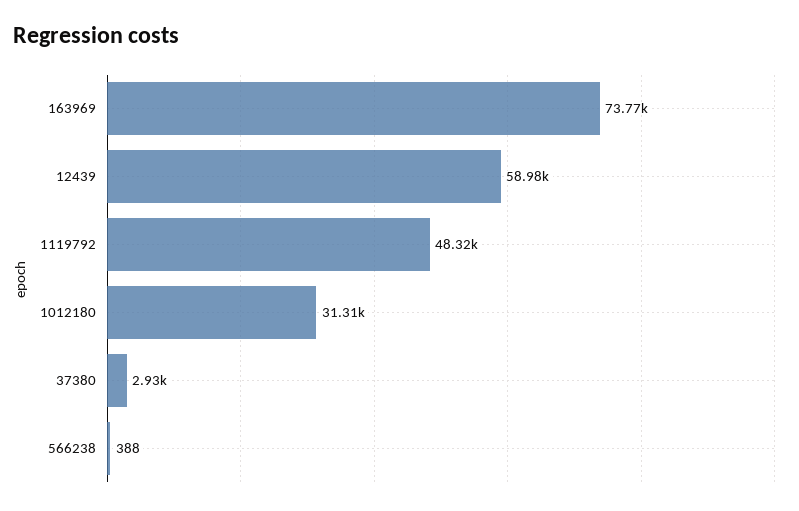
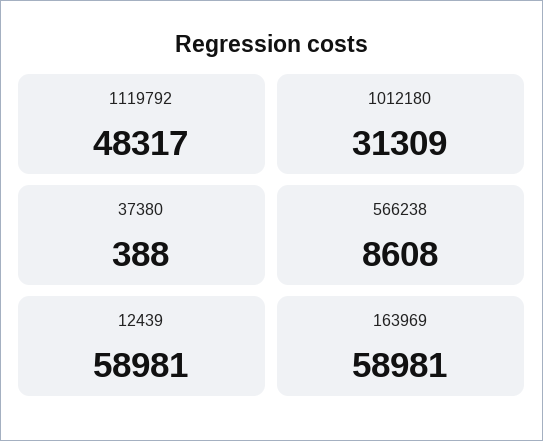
163969: 73770 -> 58981
37380: 2930 -> 388
566238: 388 -> 8608

